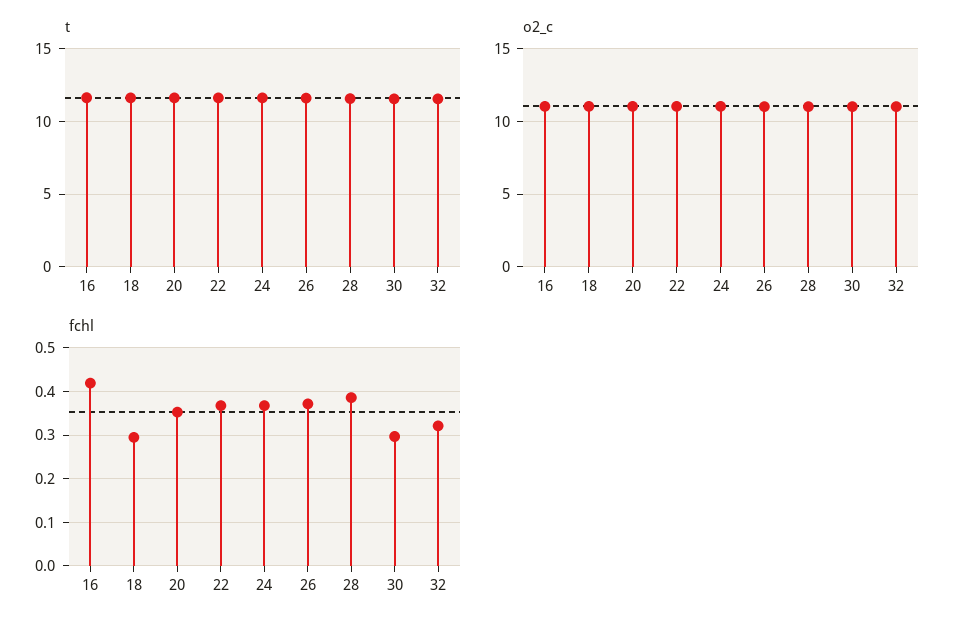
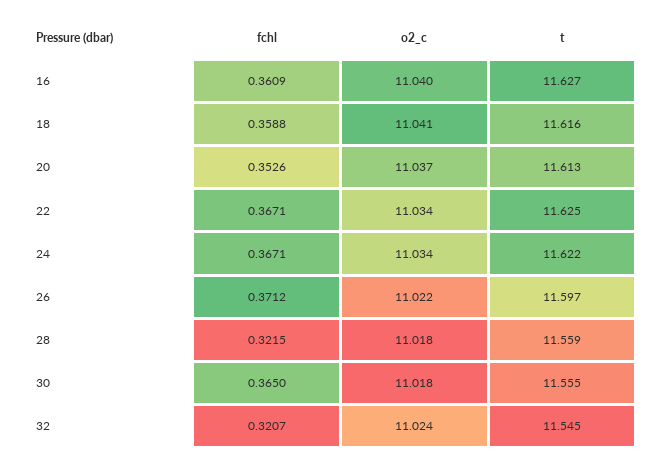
fchl, 16: 0.42 -> 0.3609
fchl, 18: 0.3 -> 0.3588
fchl, 28: 0.38 -> 0.3215
fchl, 30: 0.3 -> 0.365

